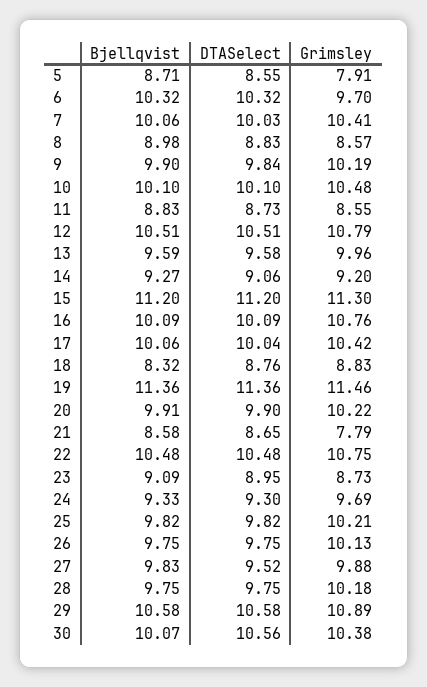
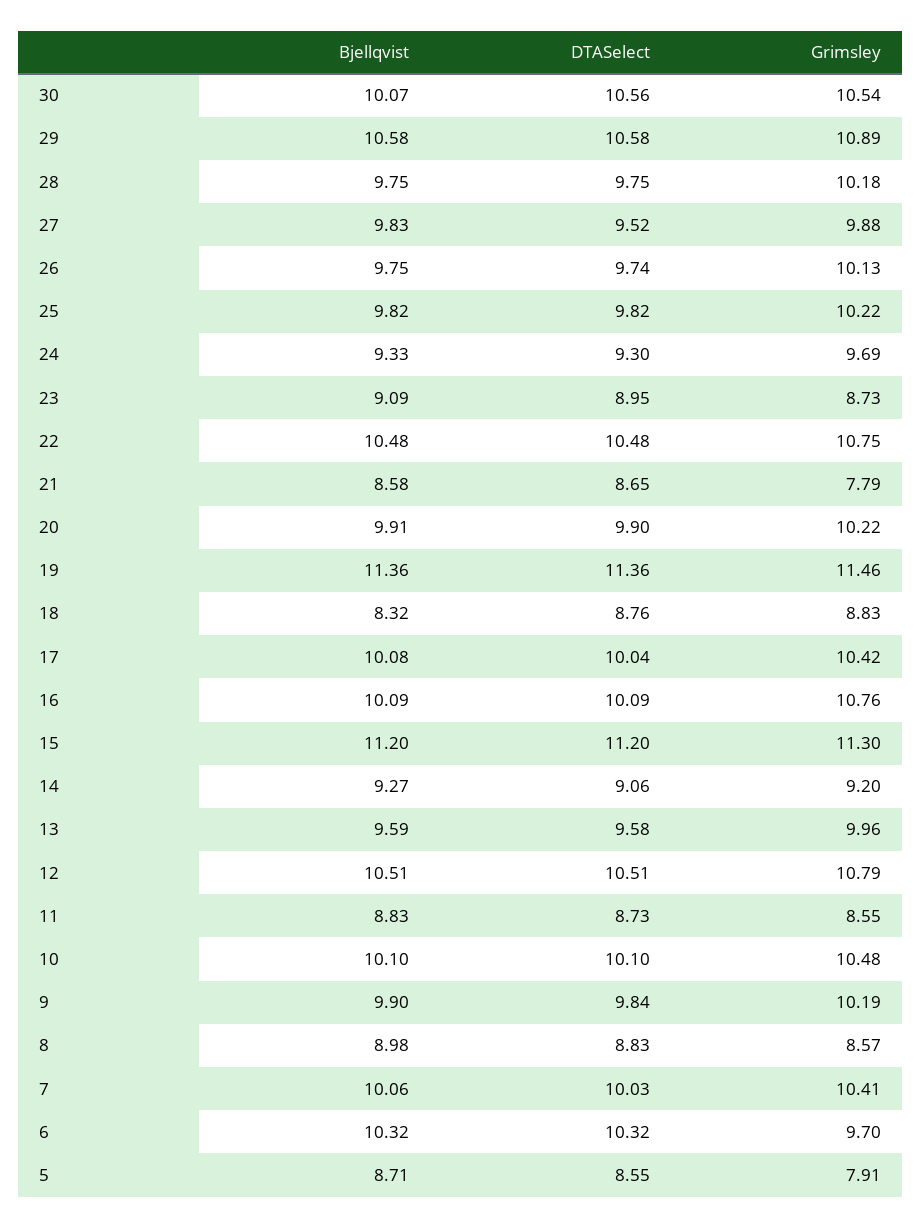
Bjellqvist, 17: 10.06 -> 10.08
Grimsley, 25: 10.21 -> 10.22
DTASelect, 26: 9.75 -> 9.74
Grimsley, 30: 10.38 -> 10.54

